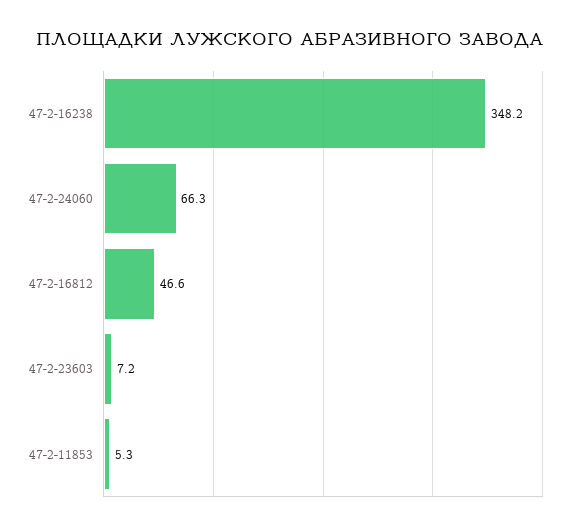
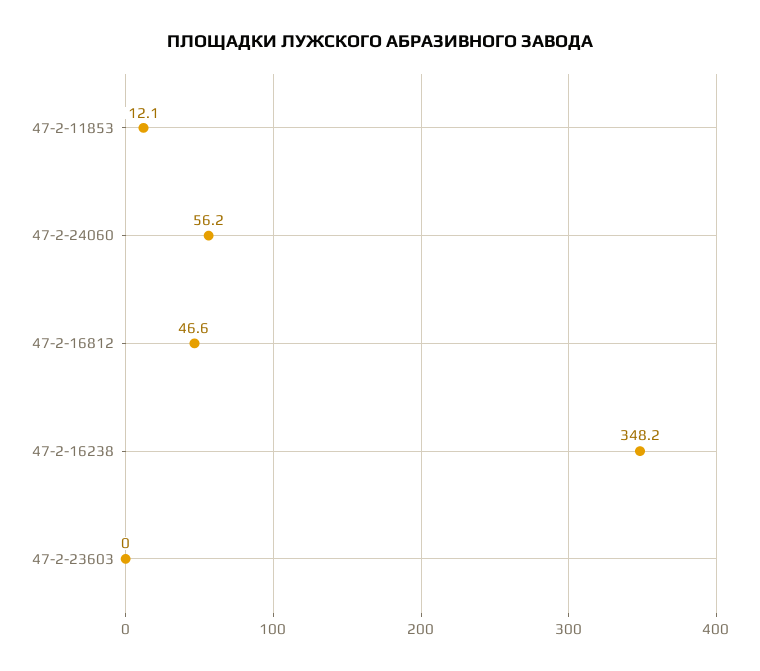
47-2-24060: 66.3 -> 56.2
47-2-23603: 7.2 -> 0
47-2-11853: 5.3 -> 12.1

